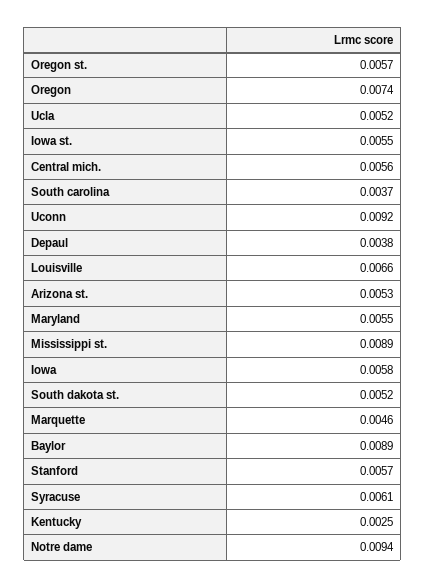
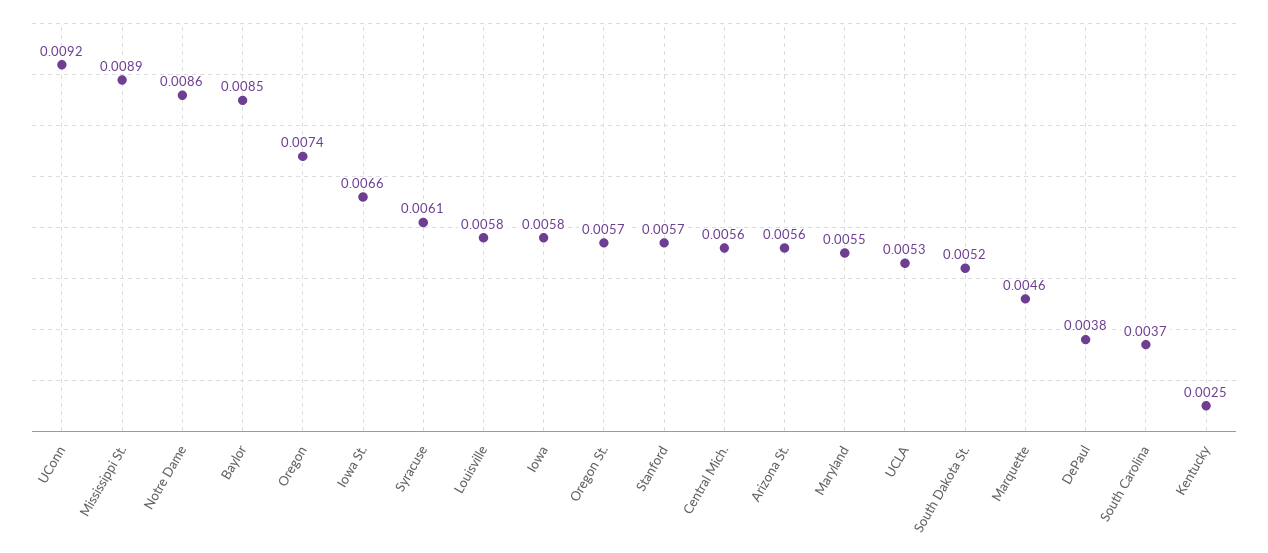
Ucla: 0.0052 -> 0.0053
Iowa st.: 0.0055 -> 0.0066
Louisville: 0.0066 -> 0.0058
Arizona st.: 0.0053 -> 0.0056
Baylor: 0.0089 -> 0.0085
Notre dame: 0.0094 -> 0.0086

